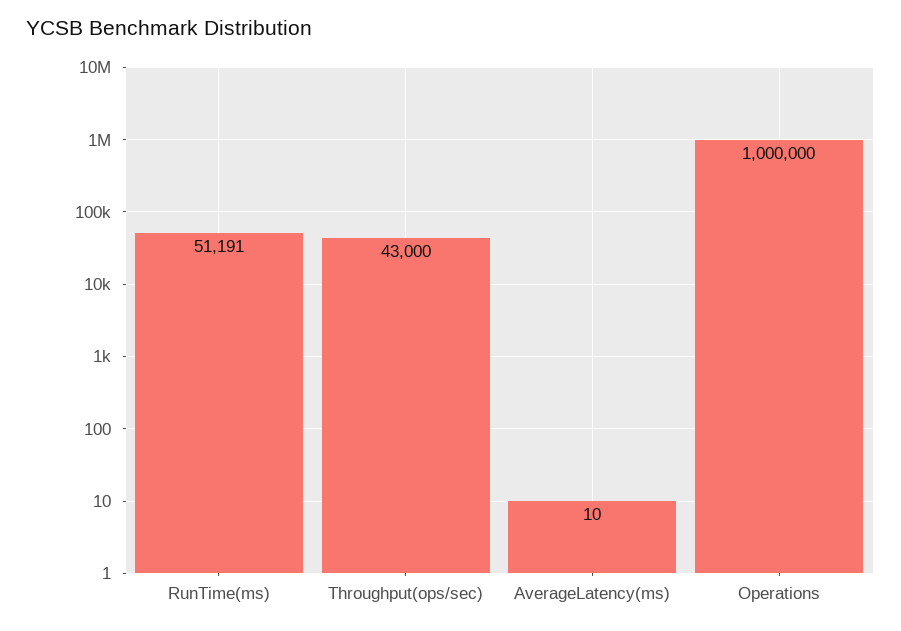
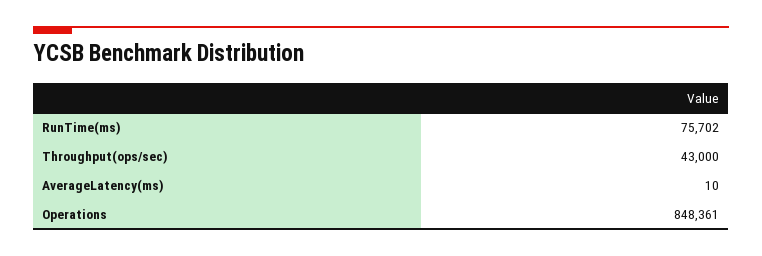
RunTime(ms): 51191 -> 75702
Operations: 1000000 -> 848361

